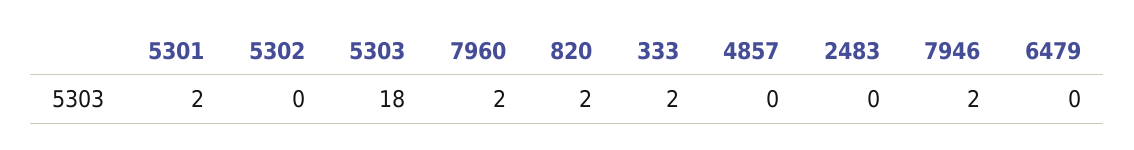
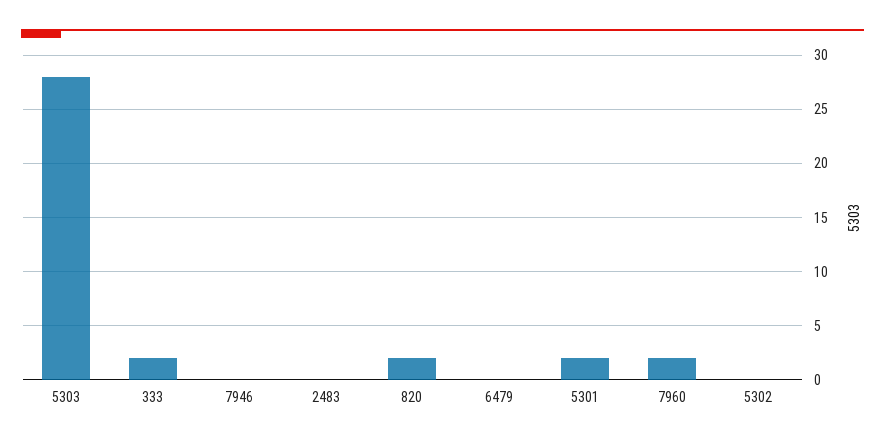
5303: 18 -> 28
4857: 0 -> none
7946: 2 -> 0

